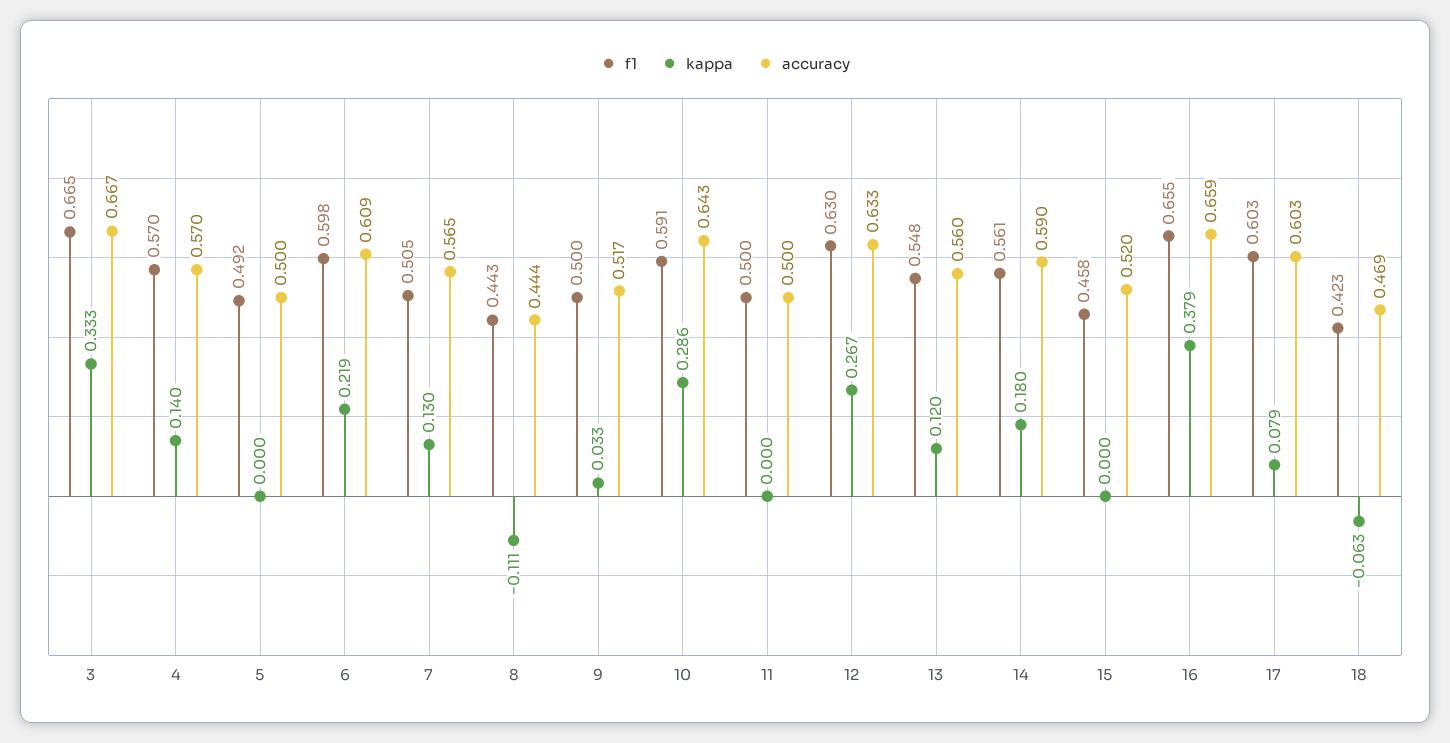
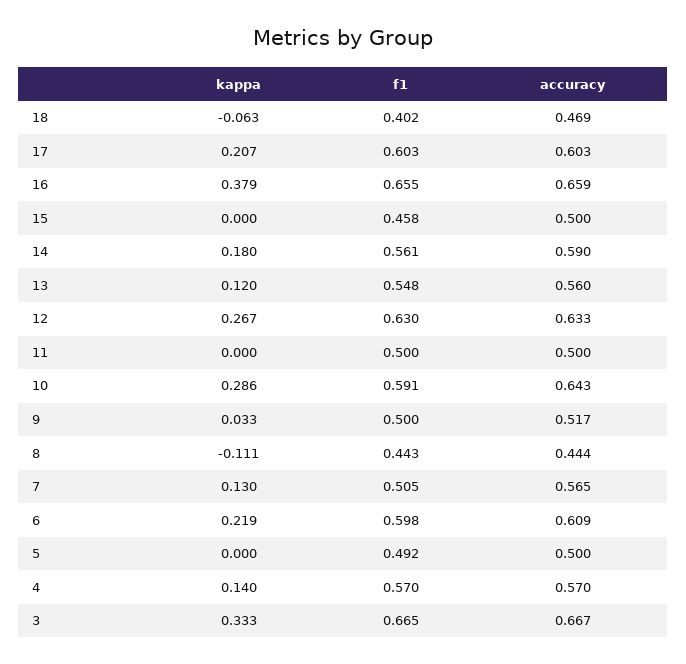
accuracy, 15: 0.52 -> 0.5
kappa, 17: 0.079 -> 0.207
f1, 18: 0.423 -> 0.402

